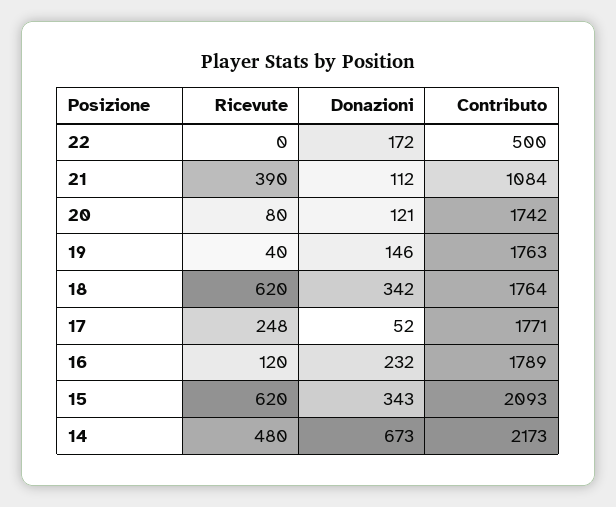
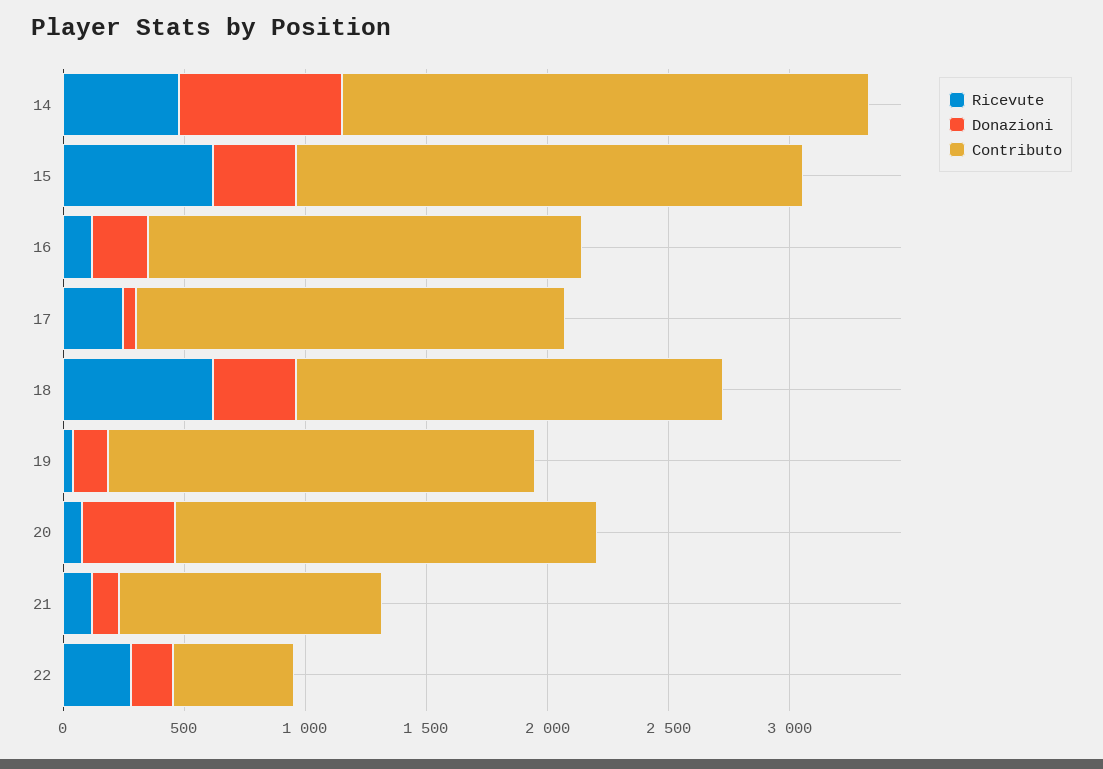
Ricevute, 22: 0 -> 300
Ricevute, 21: 390 -> 100
Donazioni, 20: 121 -> 400

